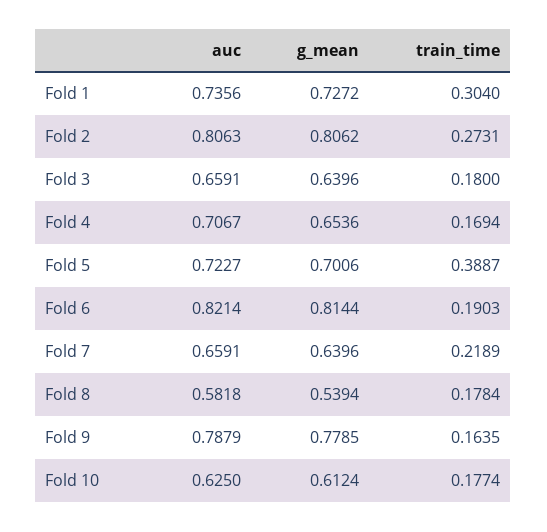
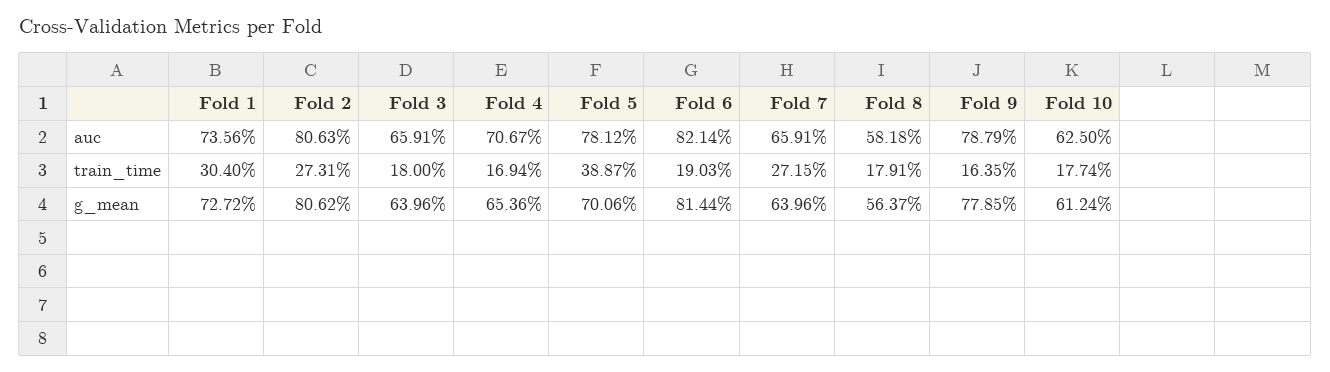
auc, Fold 5: 0.7227 -> 0.7812
train_time, Fold 7: 0.2189 -> 0.2715
g_mean, Fold 8: 0.5394 -> 0.5637
train_time, Fold 8: 0.1784 -> 0.1791

